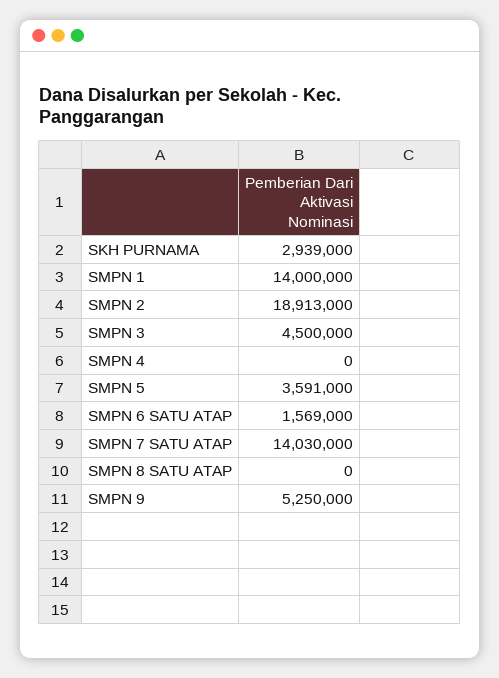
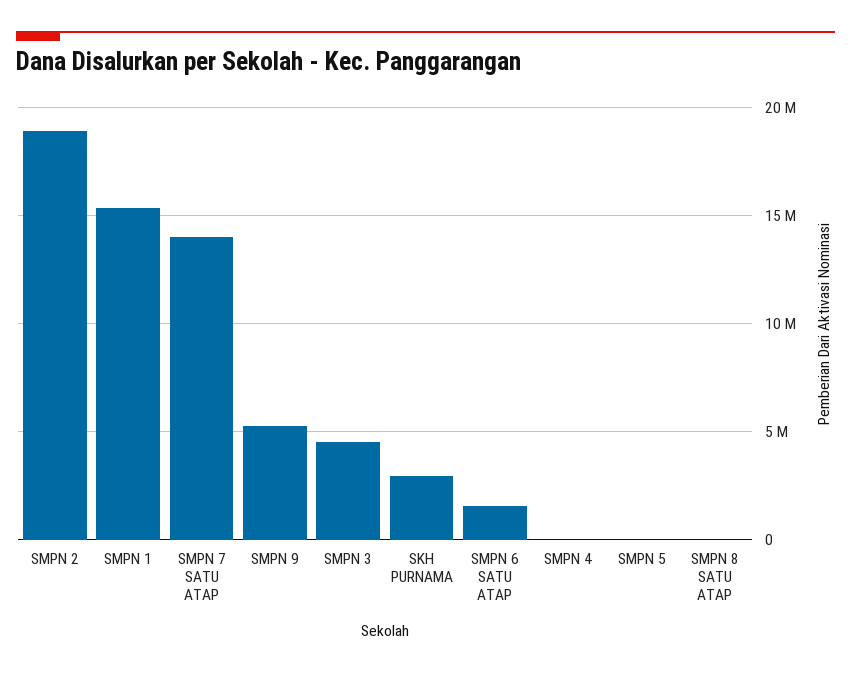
SMPN 1: 14000000 -> 15500000
SMPN 5: 3591000 -> 0

